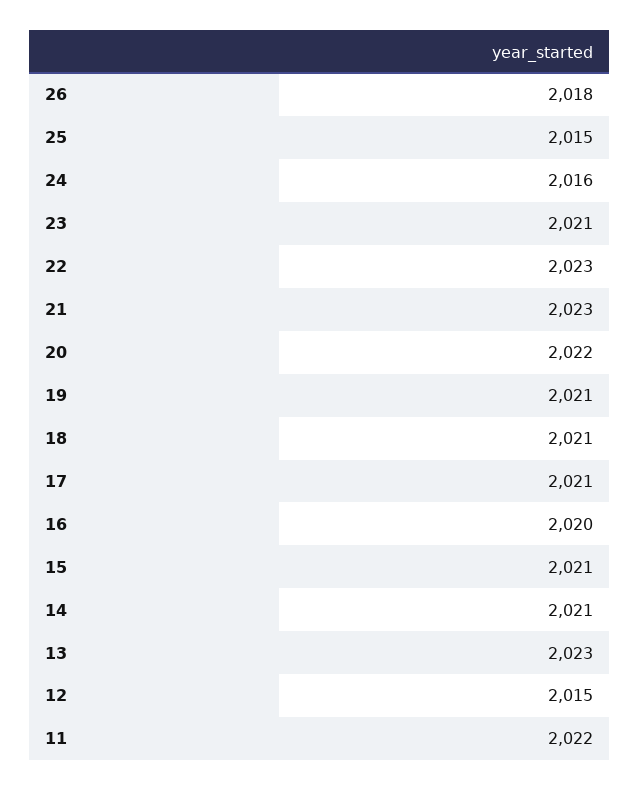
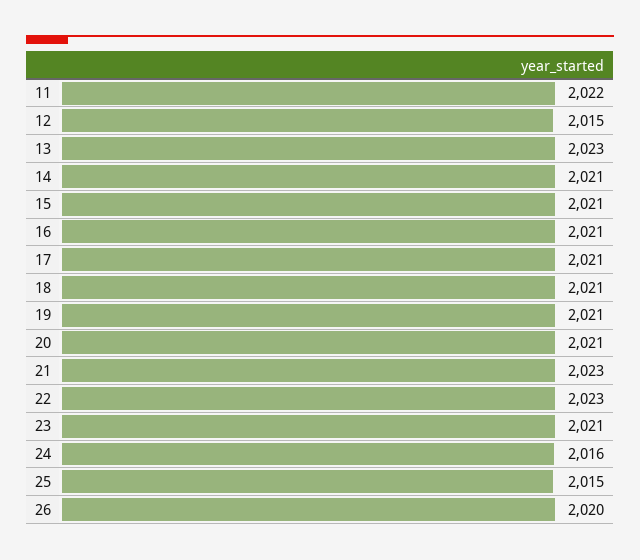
26: 2018 -> 2020
20: 2022 -> 2021
16: 2020 -> 2021

